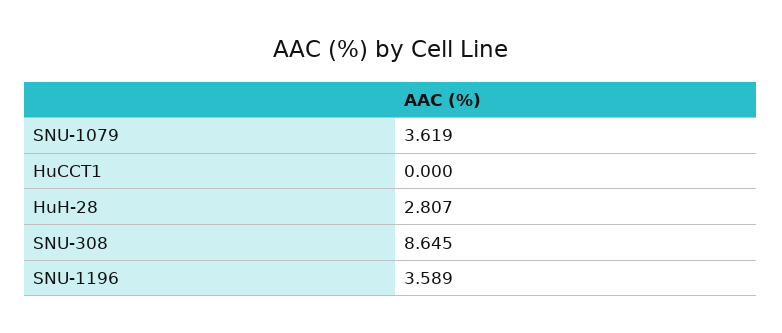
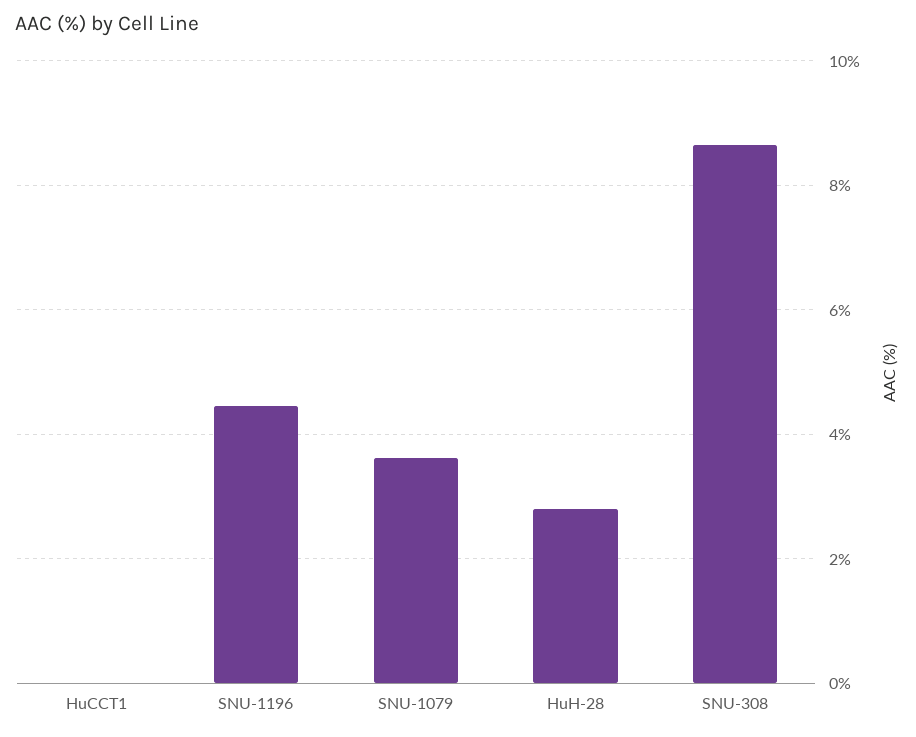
SNU-1196: 3.589 -> 4.4

